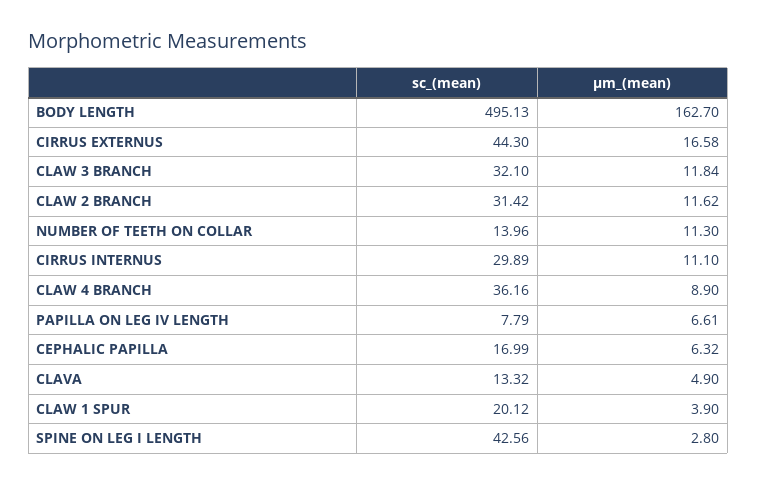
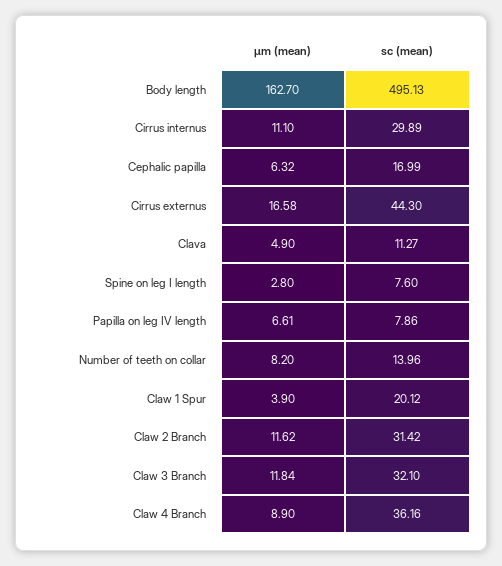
µm_(mean), NUMBER OF TEETH ON COLLAR: 11.3 -> 8.2
sc_(mean), PAPILLA ON LEG IV LENGTH: 7.79 -> 7.86
sc_(mean), CLAVA: 13.32 -> 11.27
sc_(mean), SPINE ON LEG I LENGTH: 42.56 -> 7.6

